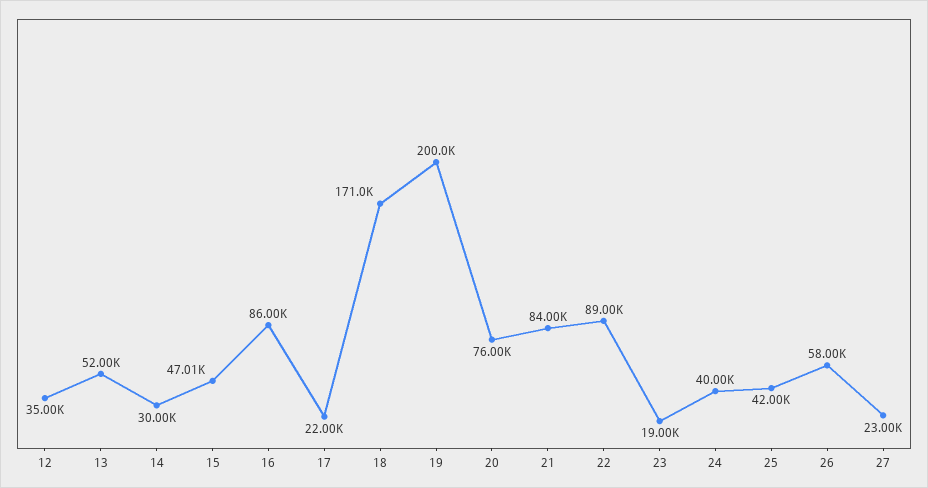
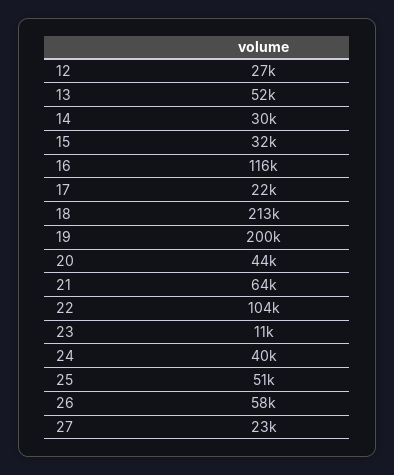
12: 35000 -> 27000
15: 47010 -> 32000
16: 86000 -> 116000
18: 171000 -> 213000
20: 76000 -> 44000
21: 84000 -> 64000
22: 89000 -> 104000
23: 19000 -> 11000
25: 42000 -> 51000

